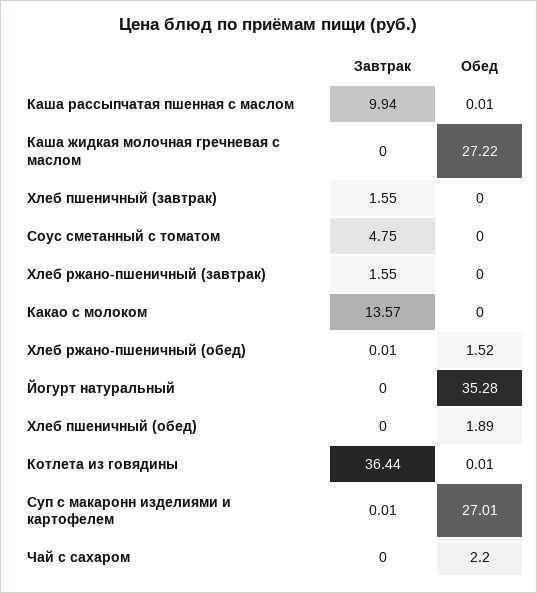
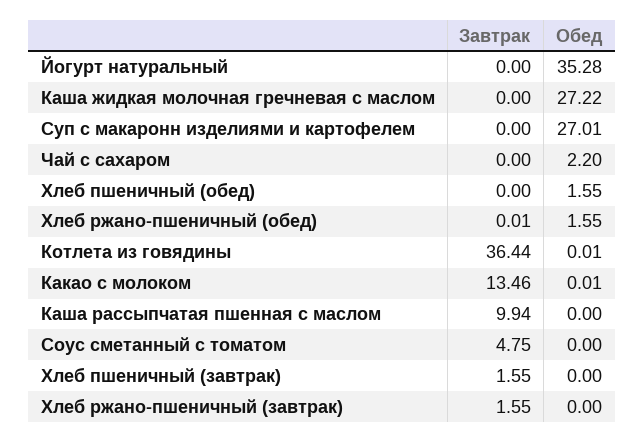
Обед, Каша рассыпчатая пшенная с маслом: 0.01 -> 0
Завтрак, Какао с молоком: 13.57 -> 13.46
Обед, Какао с молоком: 0 -> 0.01
Обед, Хлеб ржано-пшеничный (обед): 1.52 -> 1.55
Обед, Хлеб пшеничный (обед): 1.89 -> 1.55
Завтрак, Суп с макаронн изделиями и картофелем: 0.01 -> 0

